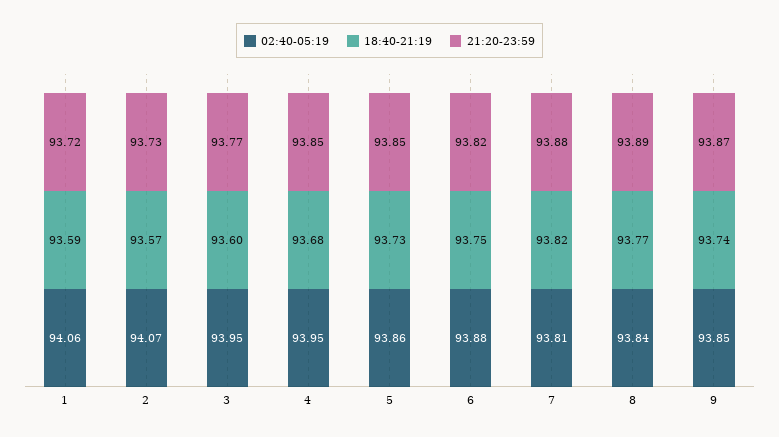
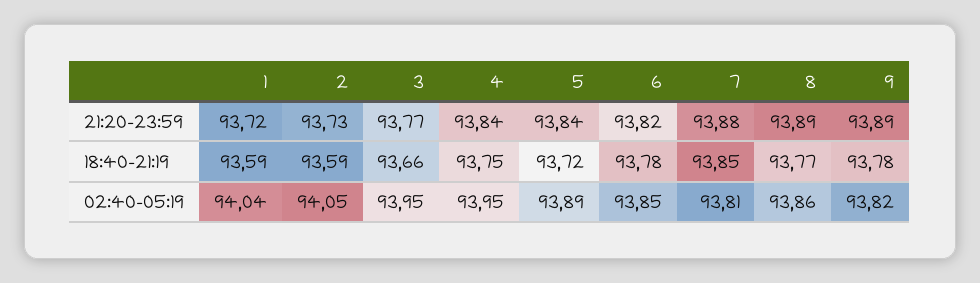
02:40-05:19, 1: 94.06 -> 94.04
02:40-05:19, 2: 94.07 -> 94.05
18:40-21:19, 2: 93.57 -> 93.59
18:40-21:19, 3: 93.6 -> 93.66
18:40-21:19, 4: 93.68 -> 93.75
21:20-23:59, 4: 93.85 -> 93.84
02:40-05:19, 5: 93.86 -> 93.89
18:40-21:19, 5: 93.73 -> 93.72
21:20-23:59, 5: 93.85 -> 93.84
02:40-05:19, 6: 93.88 -> 93.85
18:40-21:19, 6: 93.75 -> 93.78
18:40-21:19, 7: 93.82 -> 93.85
02:40-05:19, 8: 93.84 -> 93.86
02:40-05:19, 9: 93.85 -> 93.82
18:40-21:19, 9: 93.74 -> 93.78
21:20-23:59, 9: 93.87 -> 93.89

